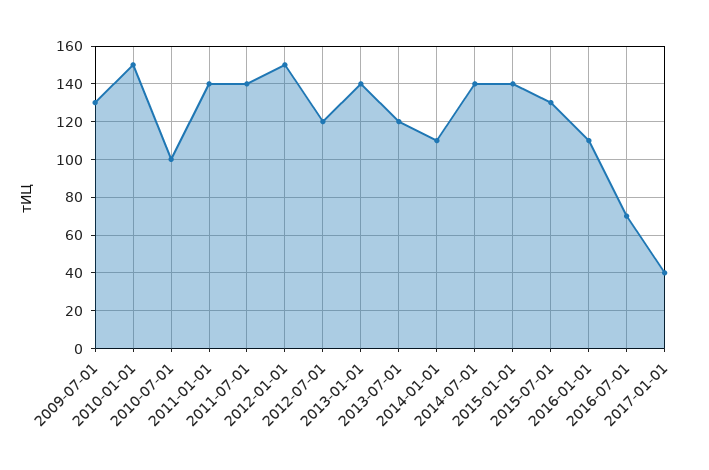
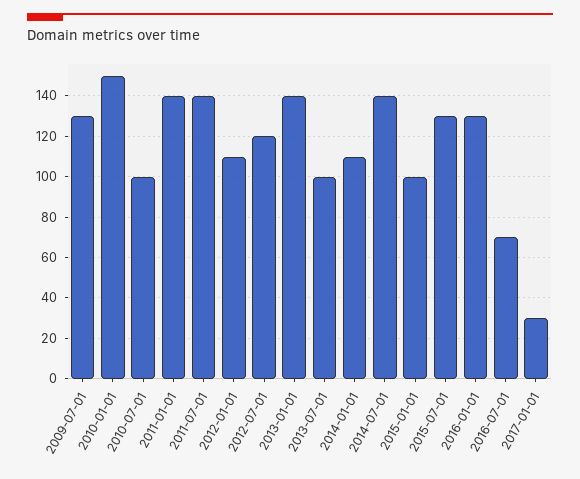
2012-01-01: 150 -> 110
2013-07-01: 120 -> 100
2015-01-01: 140 -> 100
2016-01-01: 110 -> 130
2017-01-01: 40 -> 30

